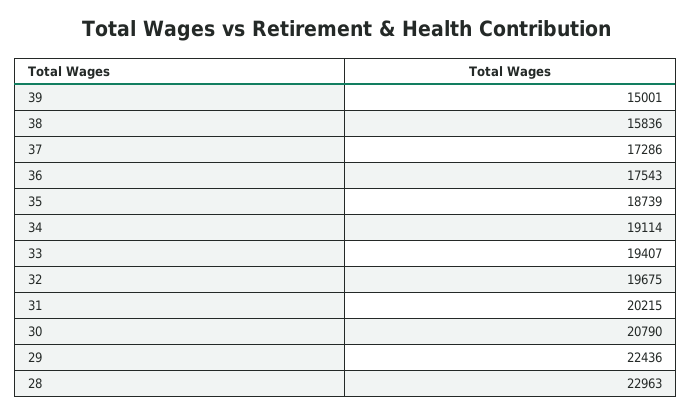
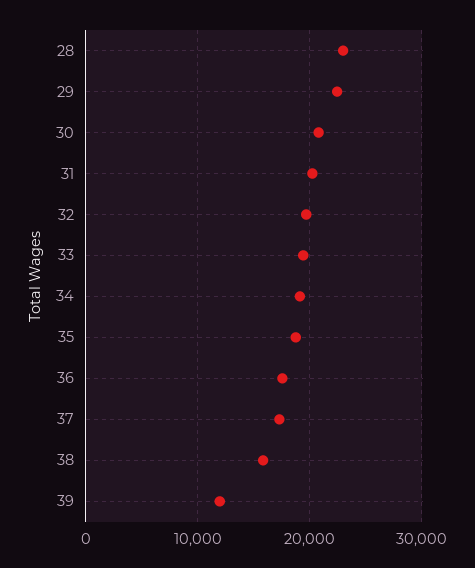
39: 15001 -> 12000

